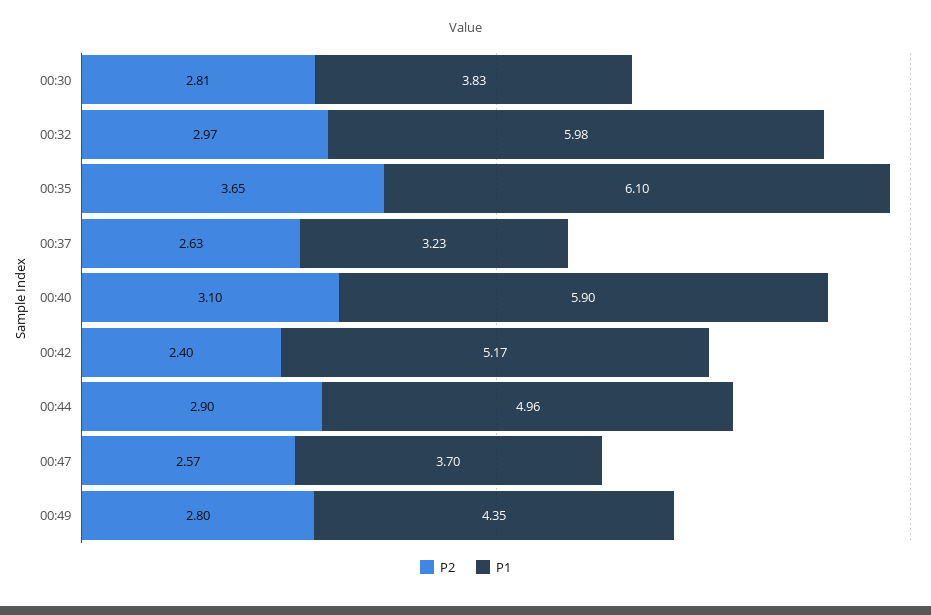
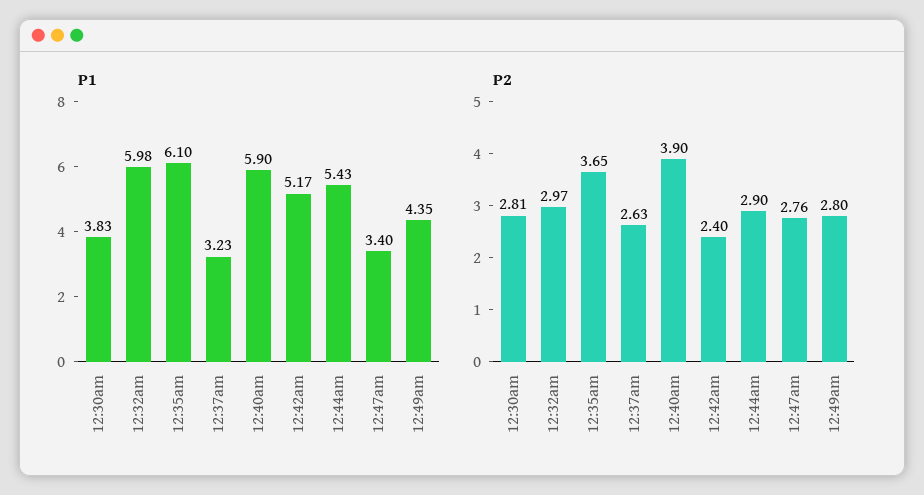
P2, 00:40: 3.1 -> 3.9
P1, 00:44: 4.96 -> 5.43
P2, 00:47: 2.57 -> 2.76
P1, 00:47: 3.7 -> 3.4

